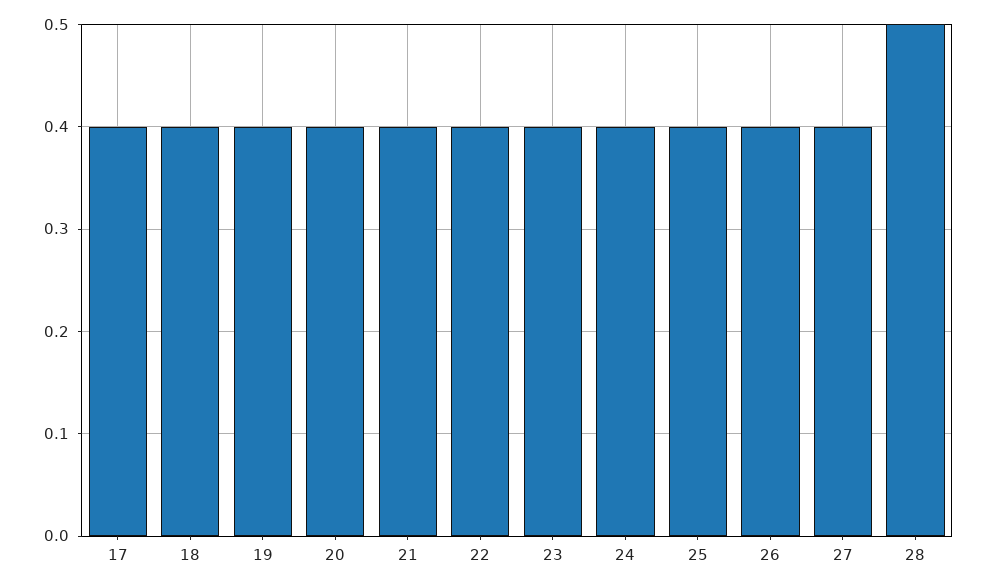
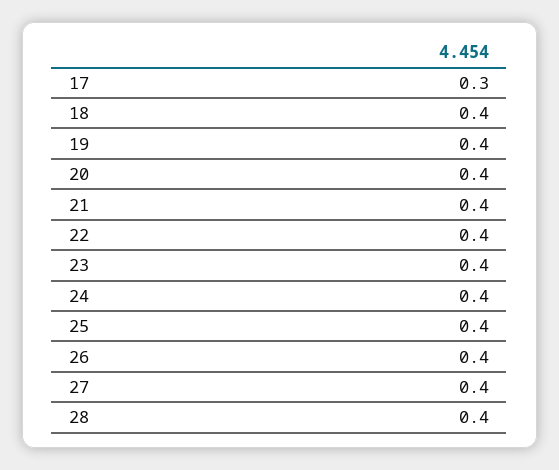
17: 0.4 -> 0.3
28: 0.5 -> 0.4

